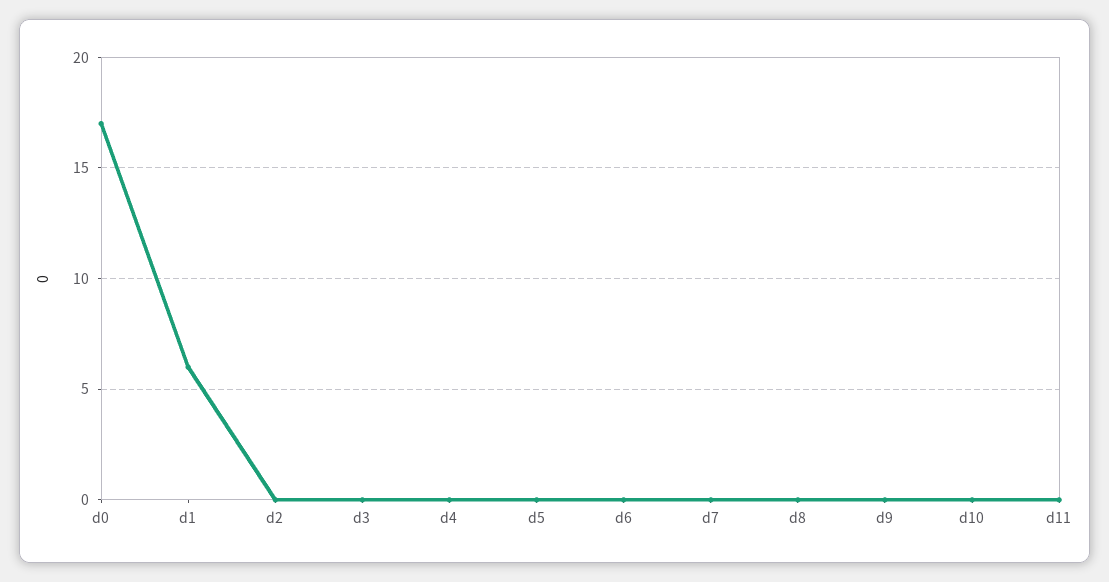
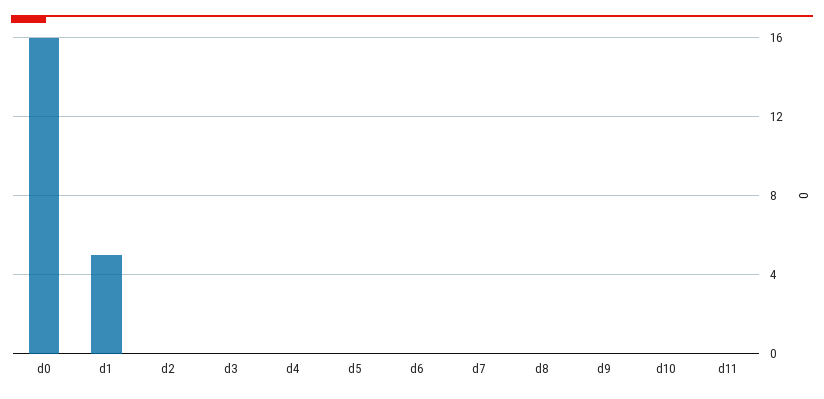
d0: 17 -> 16
d1: 6 -> 5

